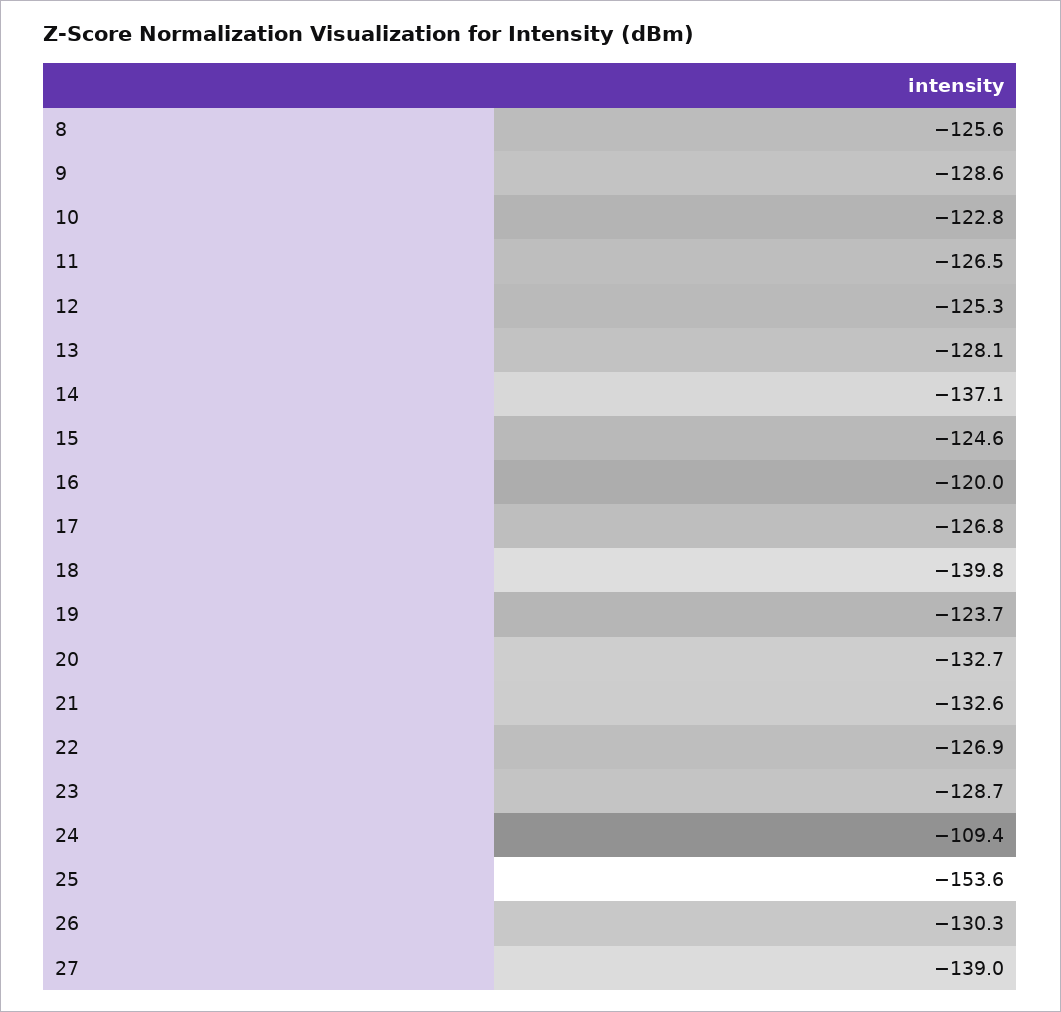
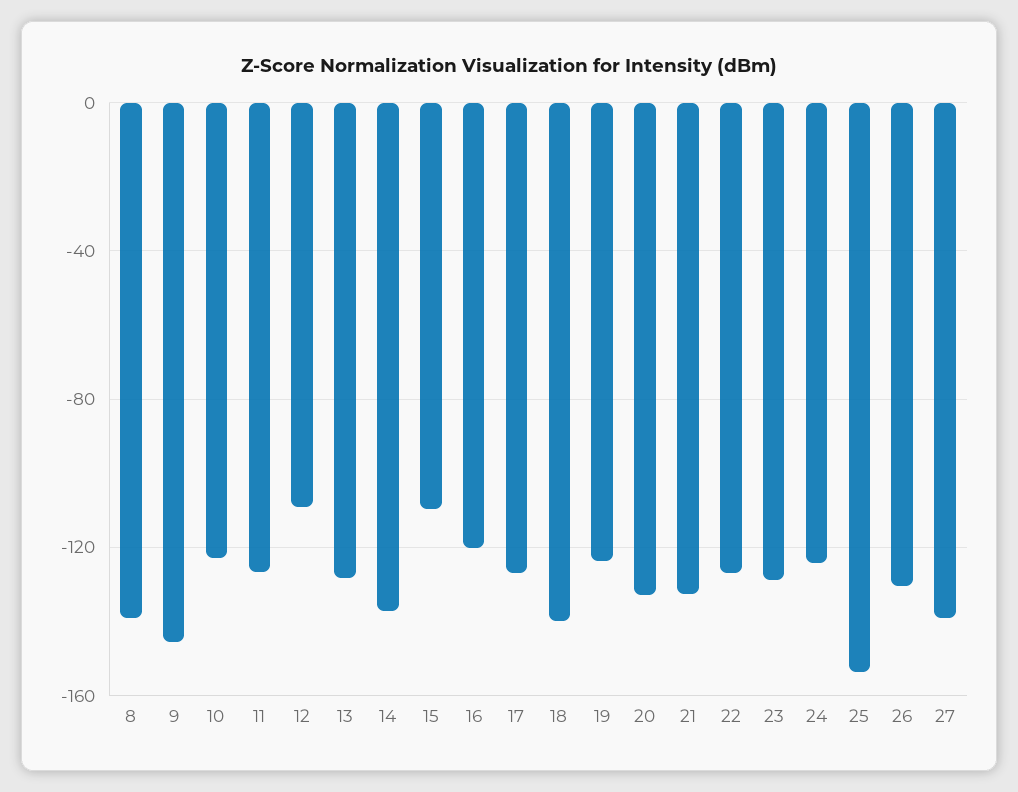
8: -125.6 -> -140
9: -128.6 -> -145
12: -125.3 -> -110
15: -124.6 -> -110
24: -109.4 -> -125

